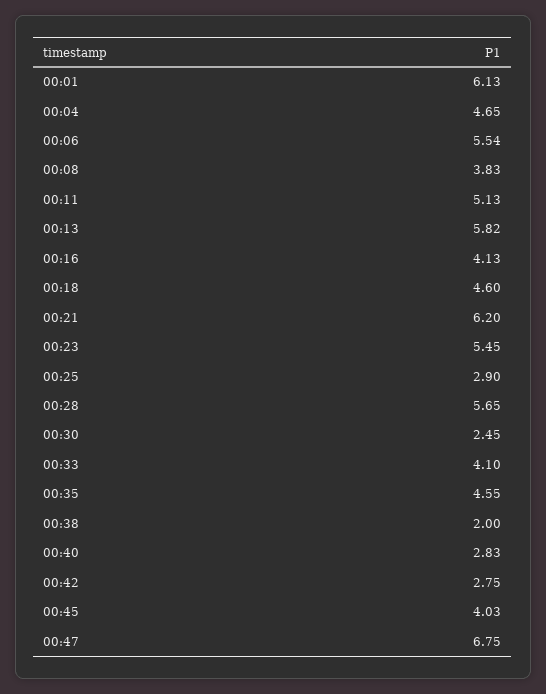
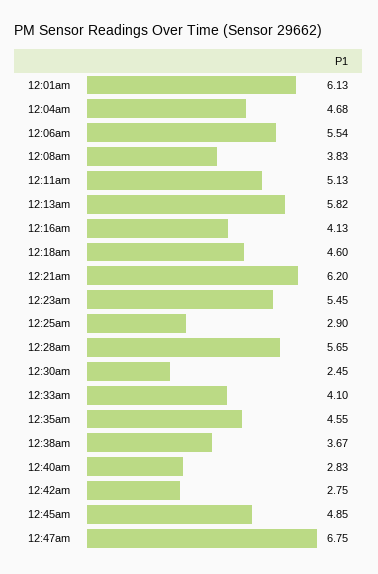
00:04: 4.65 -> 4.68
00:38: 2 -> 3.67
00:45: 4.03 -> 4.85

